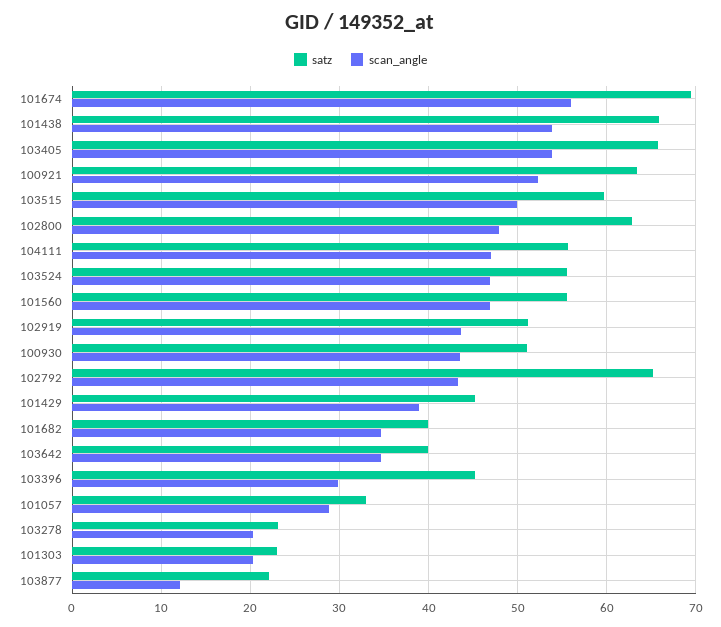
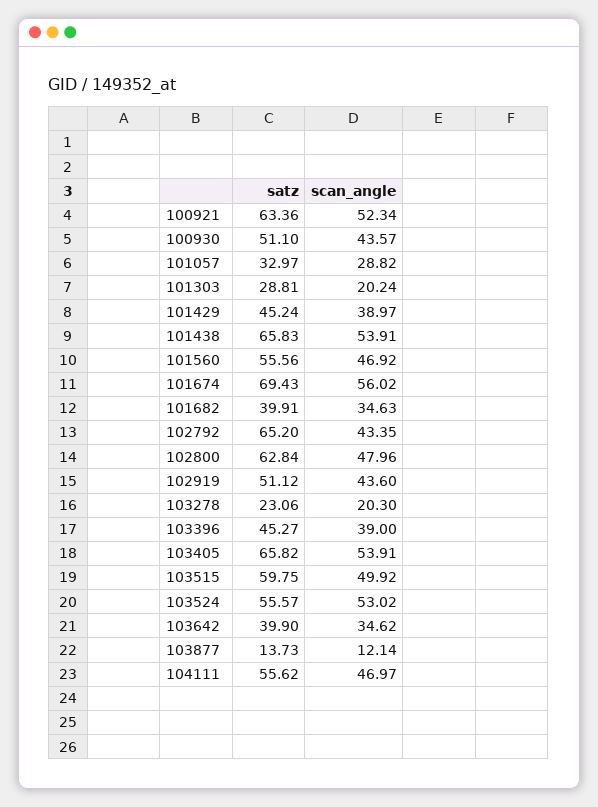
scan_angle, 103524: 47 -> 53.02
scan_angle, 103396: 30 -> 39
satz, 101303: 23 -> 28.81
satz, 103877: 22 -> 13.73

